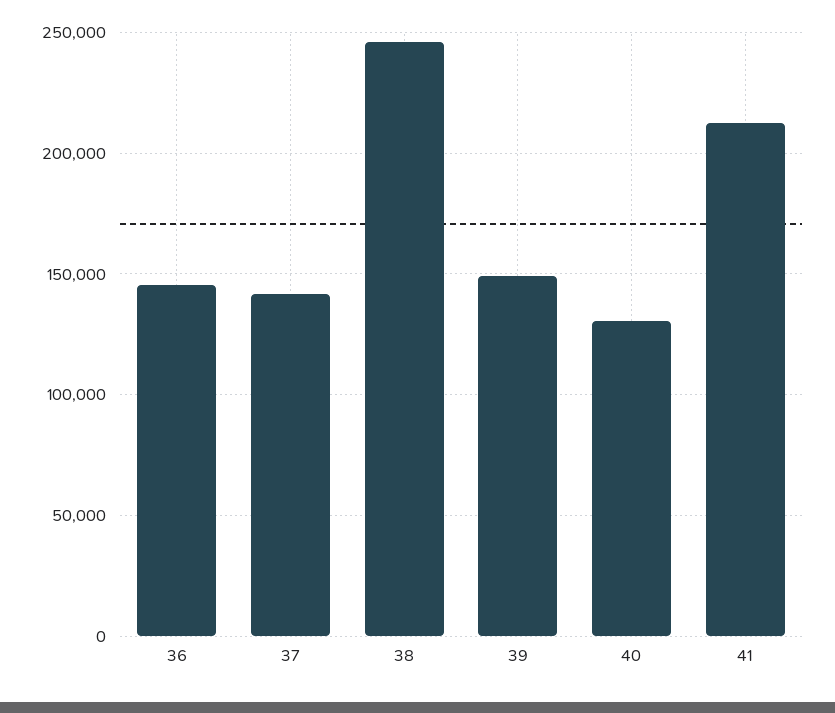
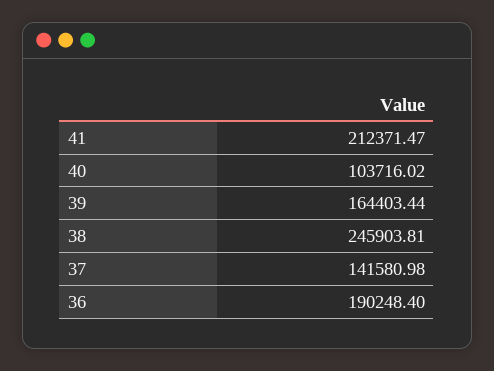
36: 145000 -> 190248.4
39: 150000 -> 164403.44
40: 130000 -> 103716.02

